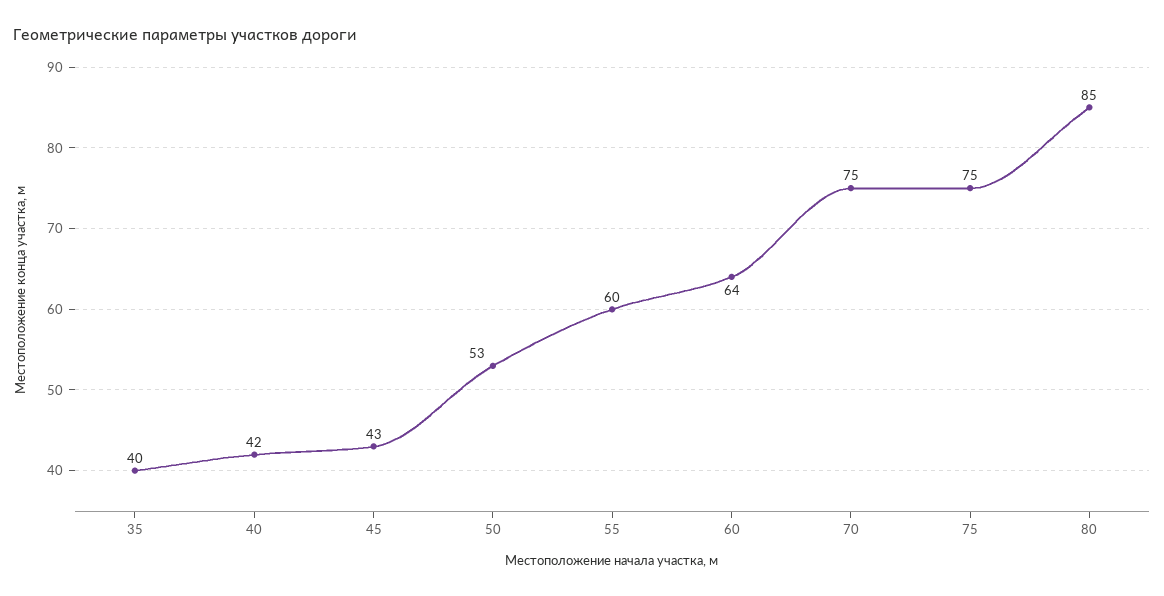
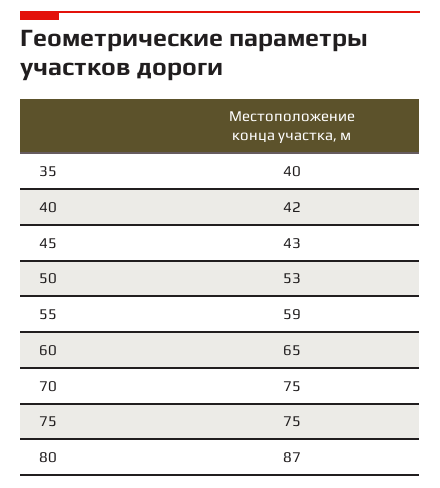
55: 60 -> 59
60: 64 -> 65
80: 85 -> 87

